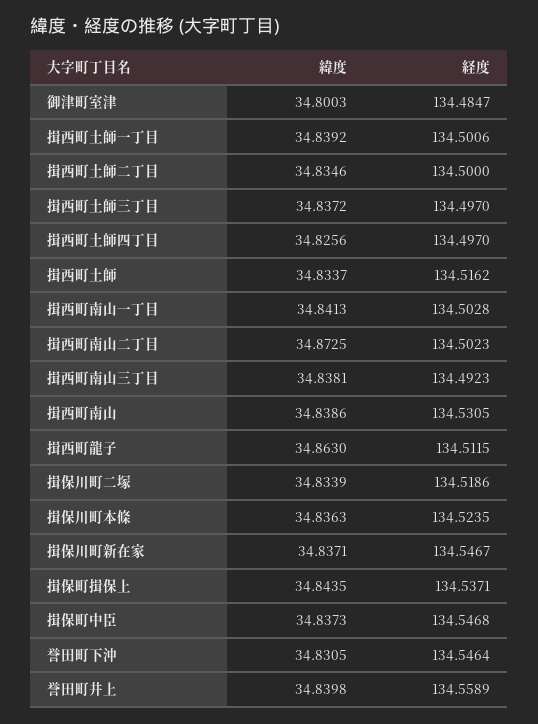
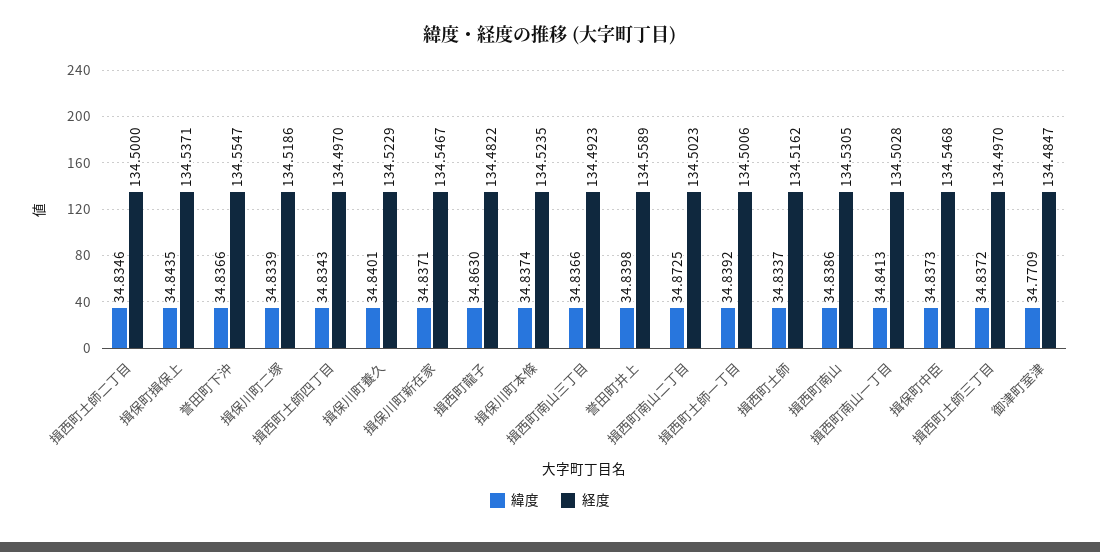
緯度, 御津町室津: 34.8003 -> 34.7709
緯度, 揖西町土師四丁目: 34.8256 -> 34.8343
緯度, 揖西町南山三丁目: 34.8381 -> 34.8366
経度, 揖西町龍子: 134.5115 -> 134.4822
緯度, 揖保川町本條: 34.8363 -> 34.8374
緯度, 誉田町下沖: 34.8305 -> 34.8366
経度, 誉田町下沖: 134.5464 -> 134.5547
緯度, 揖保川町養久: none -> 34.8401
経度, 揖保川町養久: none -> 134.5229

